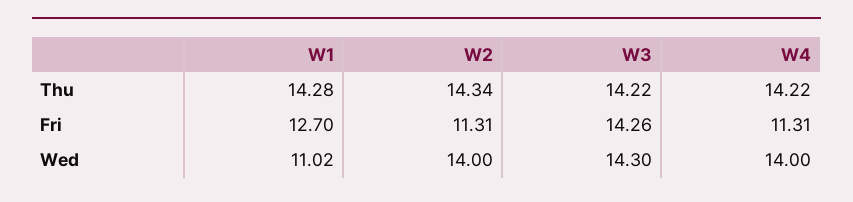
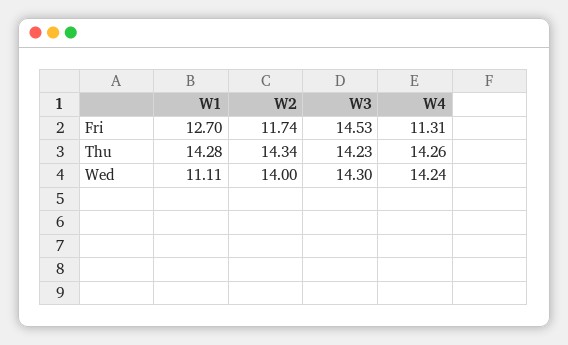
W3, Thu: 14.22 -> 14.23
W4, Thu: 14.22 -> 14.26
W2, Fri: 11.31 -> 11.74
W3, Fri: 14.26 -> 14.53
W1, Wed: 11.02 -> 11.11
W4, Wed: 14 -> 14.24

